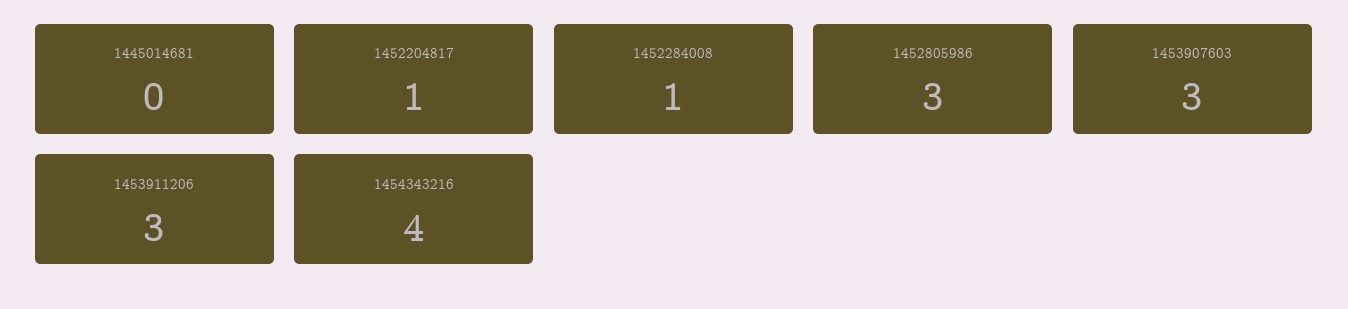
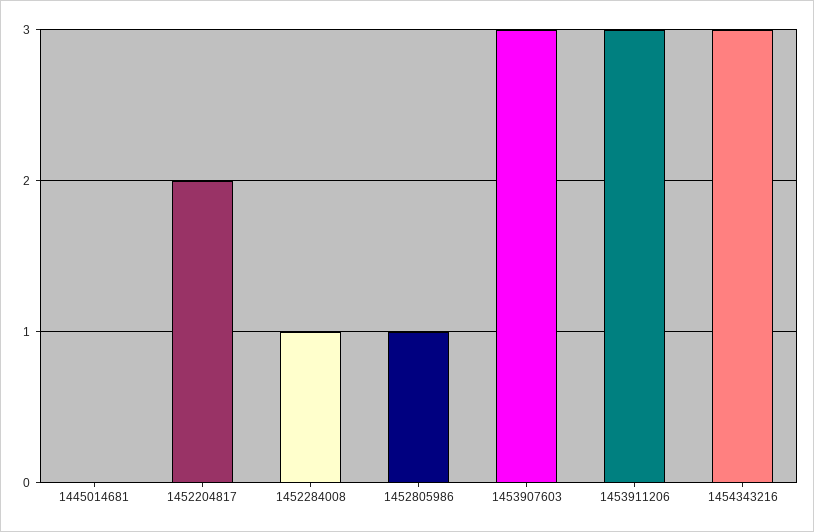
1452204817: 1 -> 2
1452805986: 3 -> 1
1454343216: 4 -> 3

